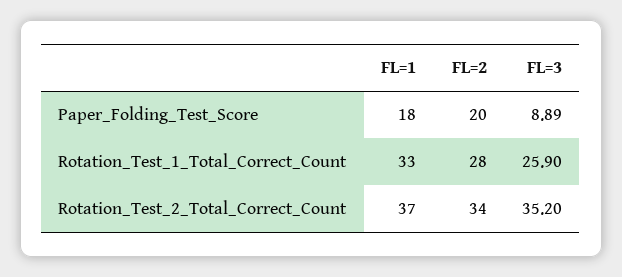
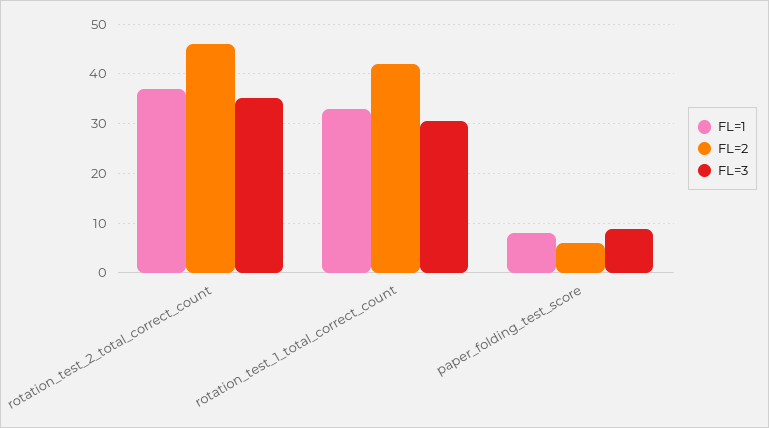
FL=1, Paper_Folding_Test_Score: 18 -> 8
FL=2, Paper_Folding_Test_Score: 20 -> 6
FL=2, Rotation_Test_1_Total_Correct_Count: 28 -> 42
FL=3, Rotation_Test_1_Total_Correct_Count: 25.9 -> 30
FL=2, Rotation_Test_2_Total_Correct_Count: 34 -> 46

